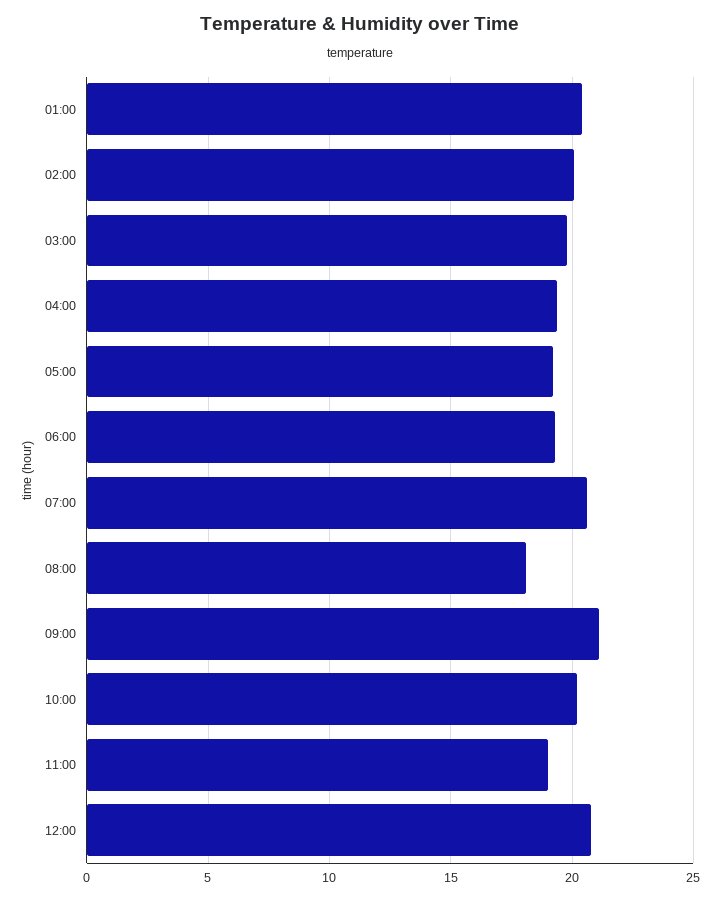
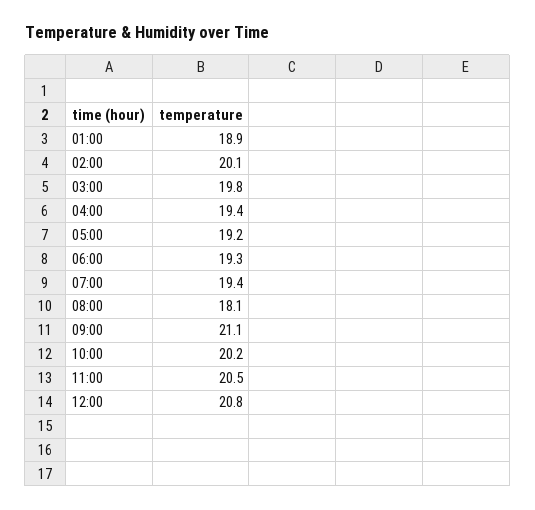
01:00: 20.5 -> 18.9
07:00: 20.5 -> 19.4
11:00: 19 -> 20.5

